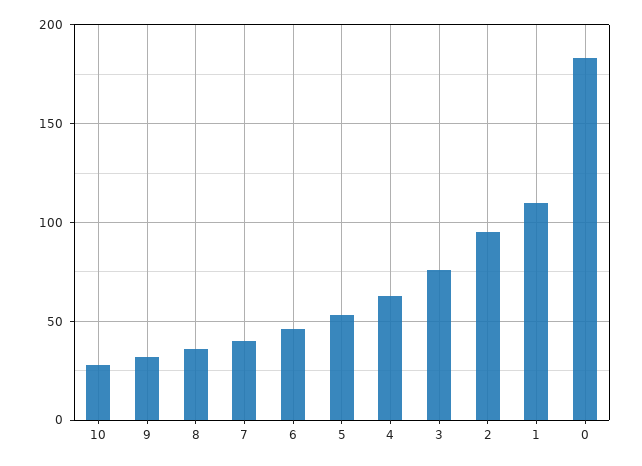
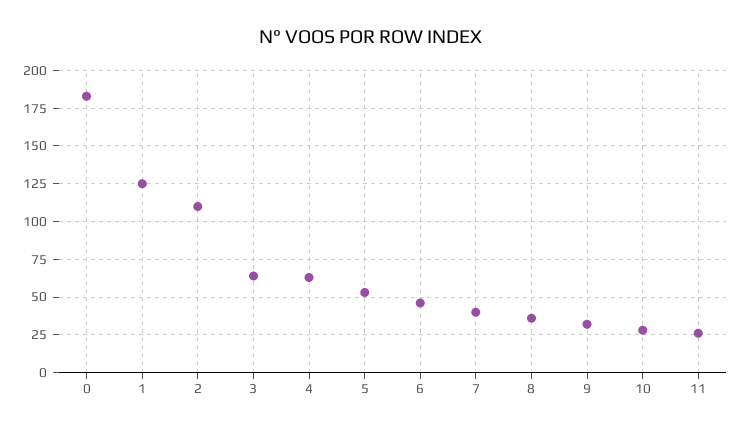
3: 75 -> 65
2: 95 -> 110
1: 110 -> 125
11: none -> 25

